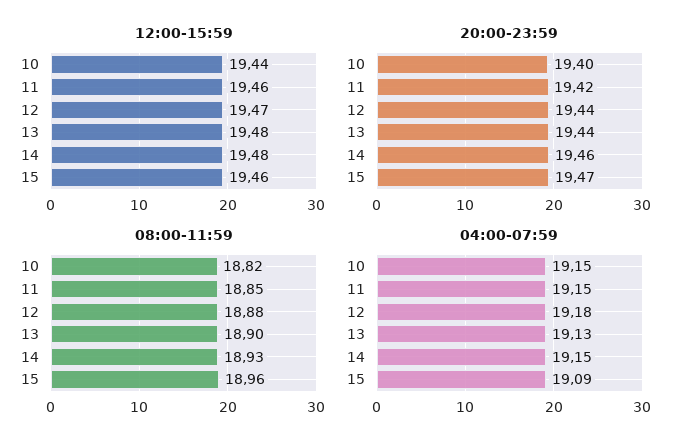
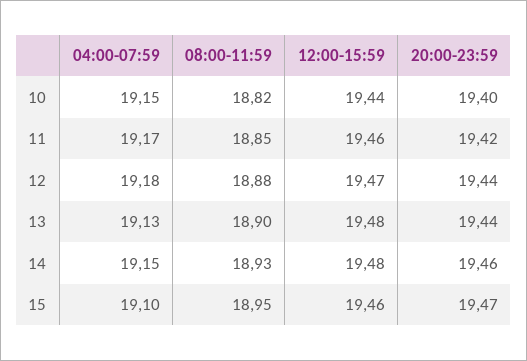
08:00-11:59, 15: 18.96 -> 18.95
04:00-07:59, 11: 19.15 -> 19.17
04:00-07:59, 15: 19.09 -> 19.1

